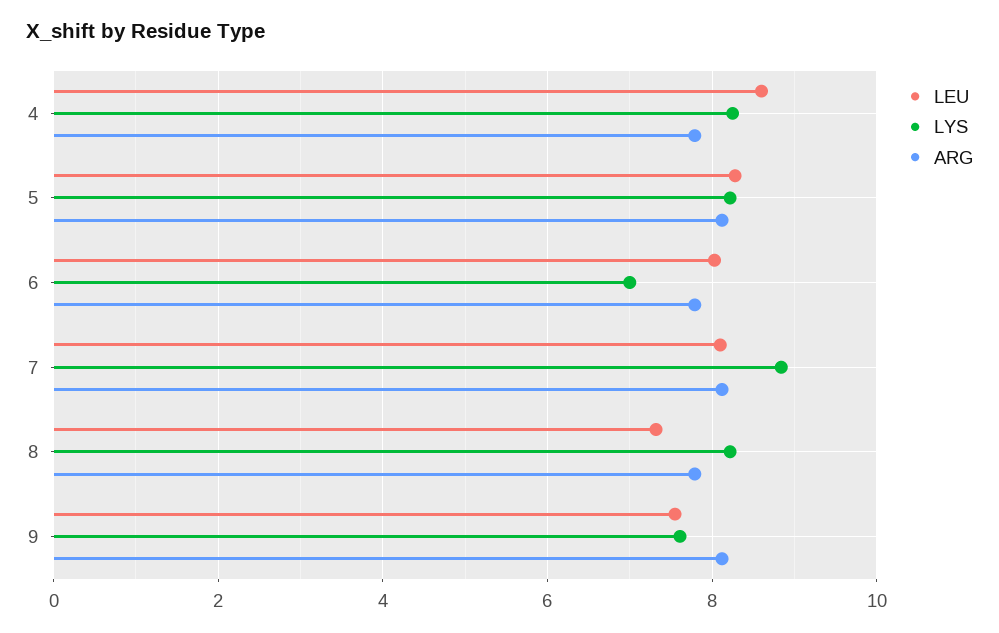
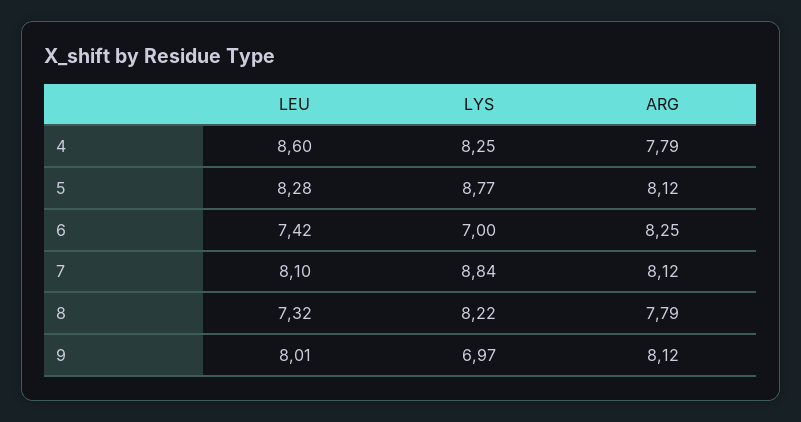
LYS, 5: 8.2 -> 8.77
LEU, 6: 8 -> 7.42
ARG, 6: 7.8 -> 8.25
LEU, 9: 7.6 -> 8.01
LYS, 9: 7.6 -> 6.97

